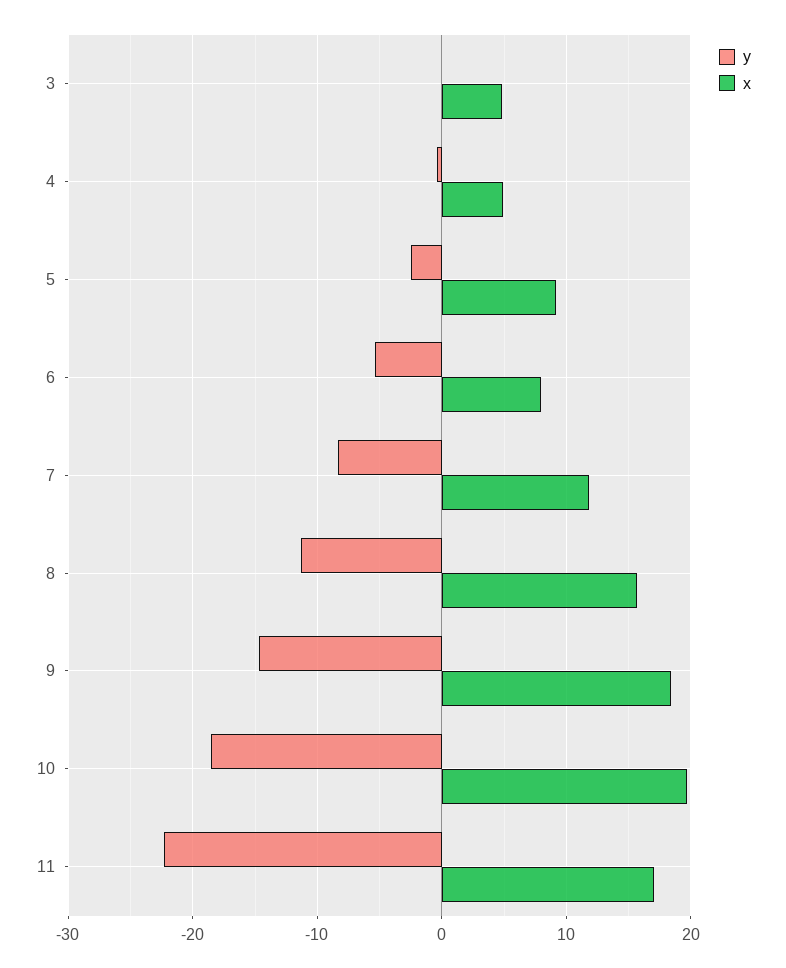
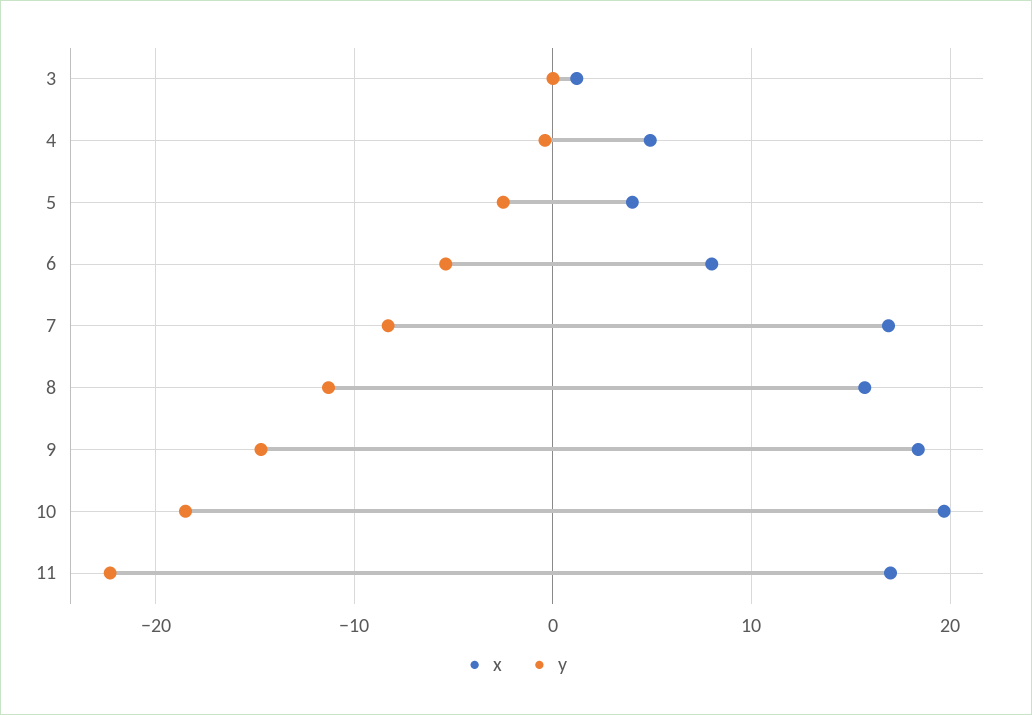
x, 3: 5 -> 1
x, 5: 9 -> 4
x, 7: 12 -> 17

